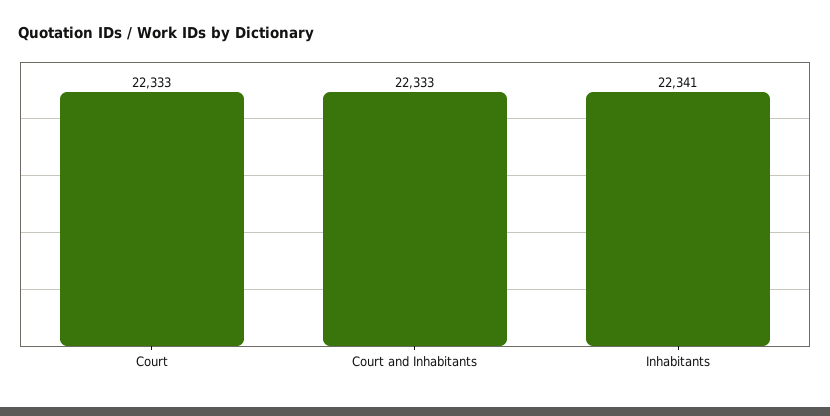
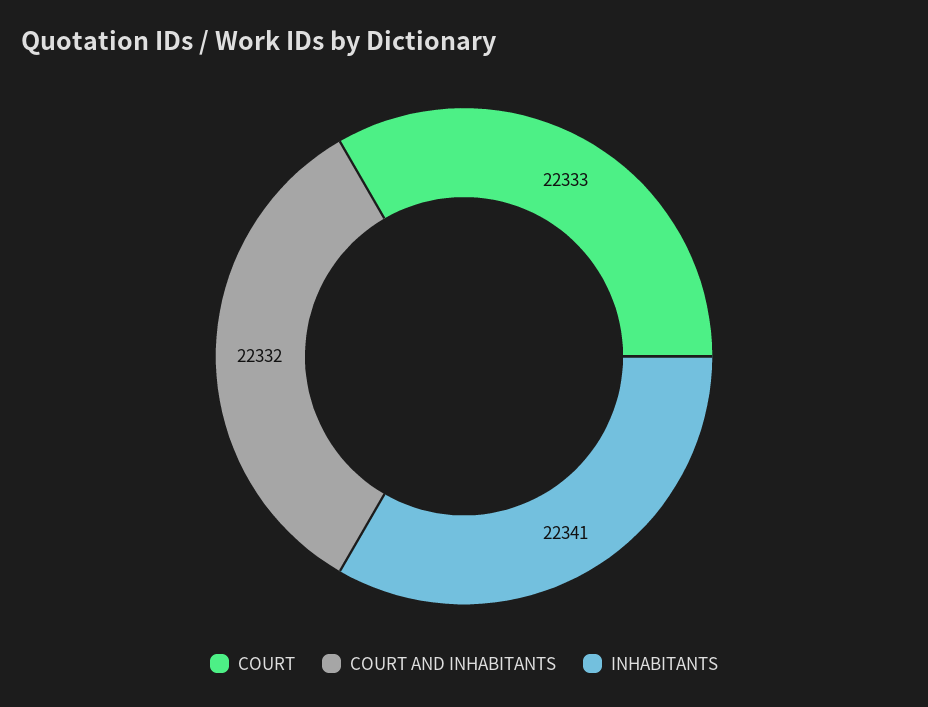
Court and Inhabitants: 22333 -> 22332

